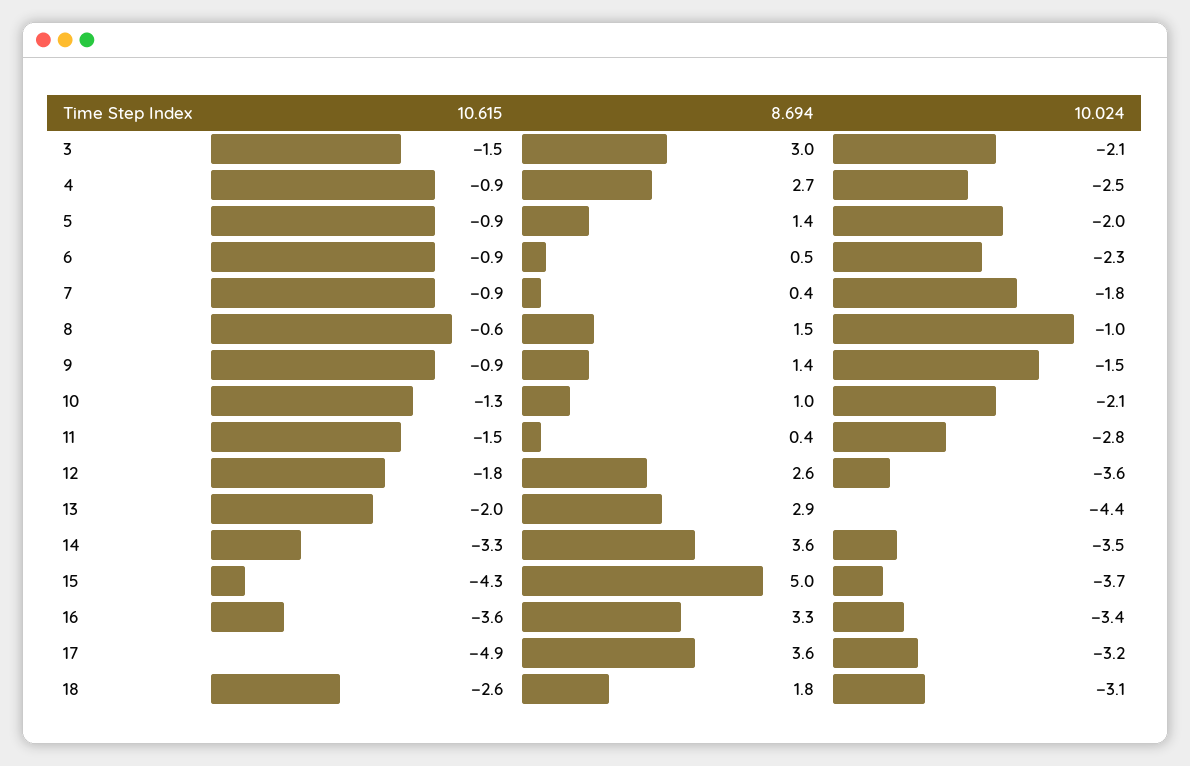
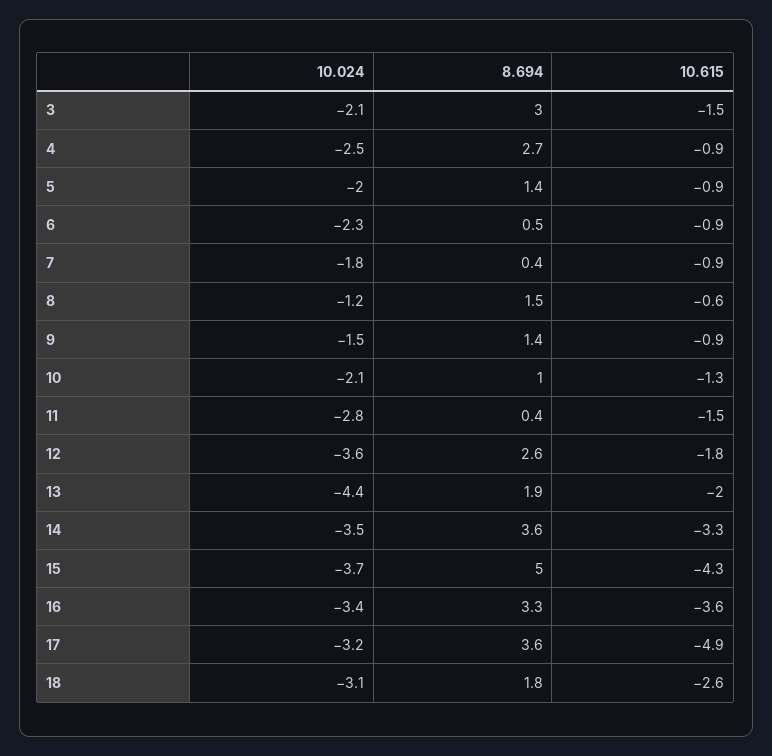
10.024, 8: -1 -> -1.2
8.694, 13: 2.9 -> 1.9

